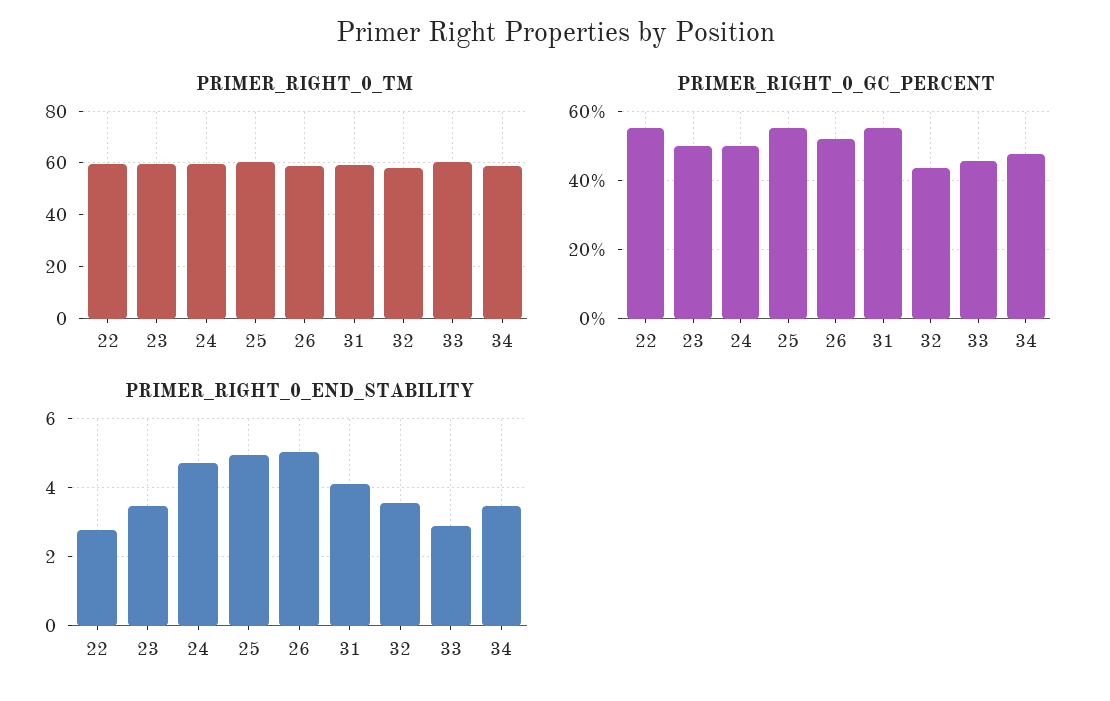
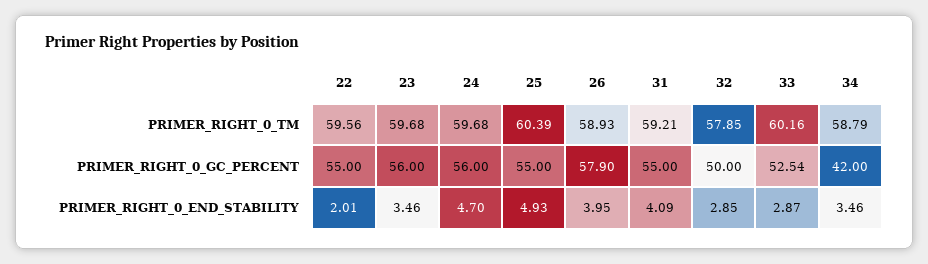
PRIMER_RIGHT_0_GC_PERCENT, 23: 50 -> 56
PRIMER_RIGHT_0_GC_PERCENT, 24: 50 -> 56
PRIMER_RIGHT_0_GC_PERCENT, 26: 52 -> 57.9
PRIMER_RIGHT_0_GC_PERCENT, 32: 44 -> 50
PRIMER_RIGHT_0_GC_PERCENT, 33: 46 -> 52.54
PRIMER_RIGHT_0_GC_PERCENT, 34: 48 -> 42
PRIMER_RIGHT_0_END_STABILITY, 22: 2.8 -> 2.01
PRIMER_RIGHT_0_END_STABILITY, 26: 5 -> 3.95
PRIMER_RIGHT_0_END_STABILITY, 32: 3.6 -> 2.85

